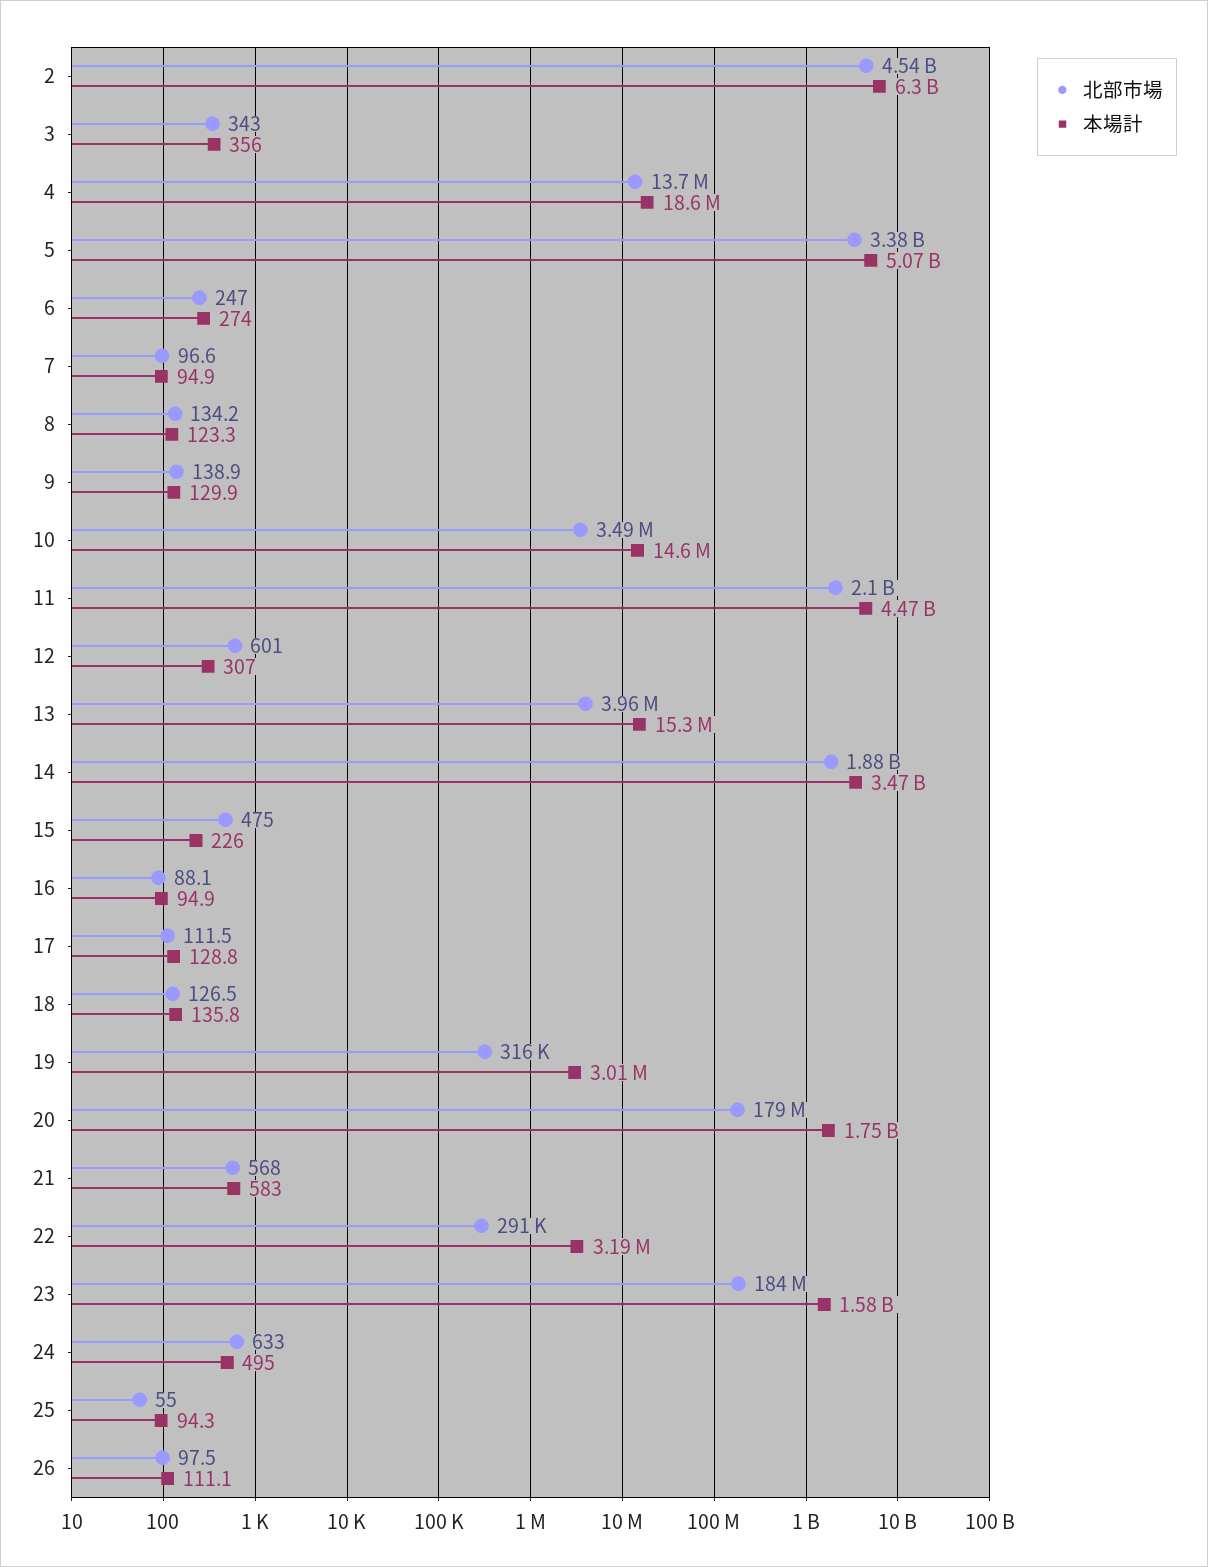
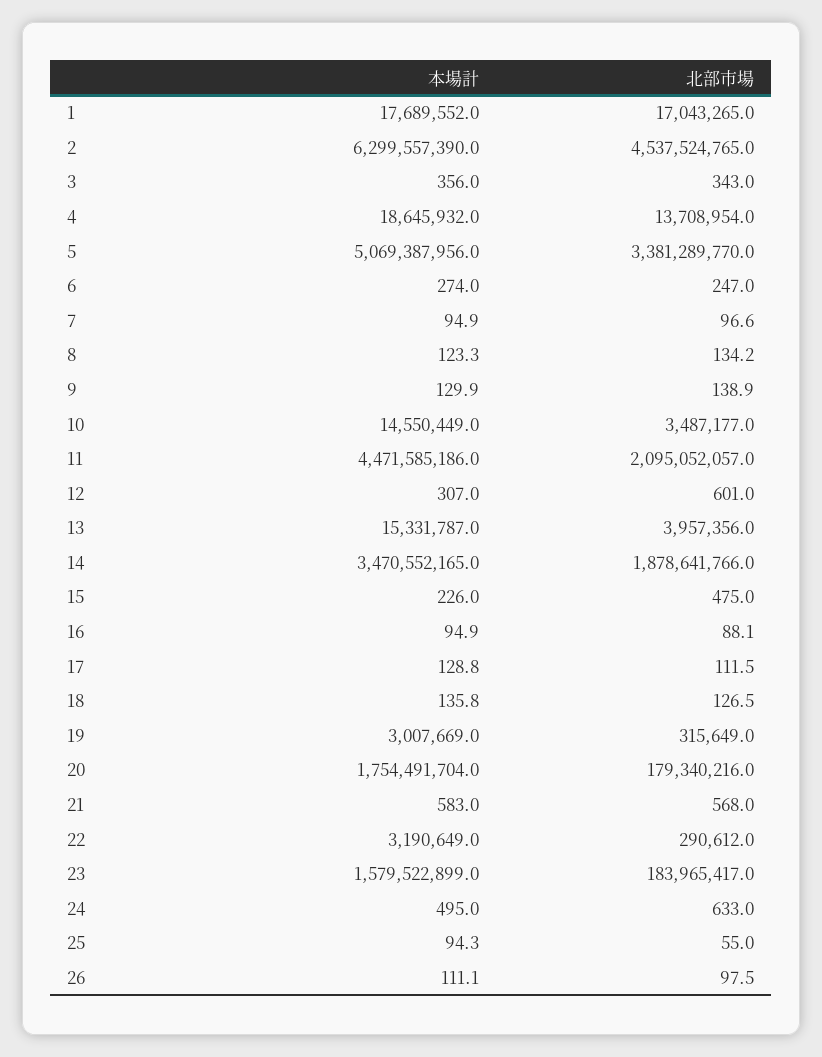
本場計, 1: none -> 17689552
北部市場, 1: none -> 17043265

